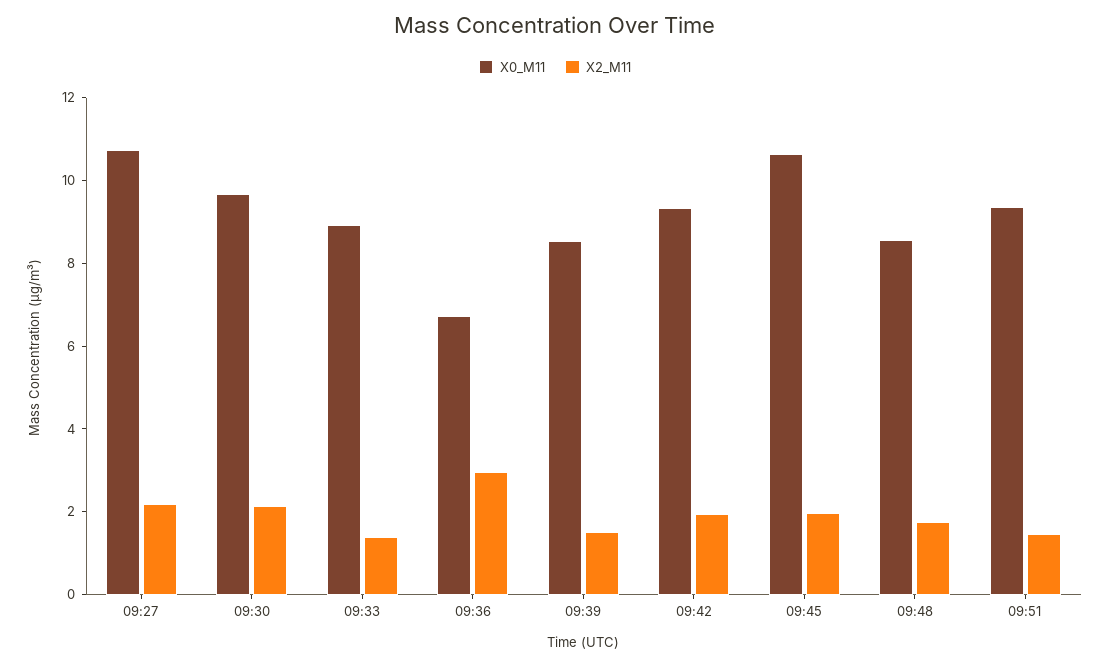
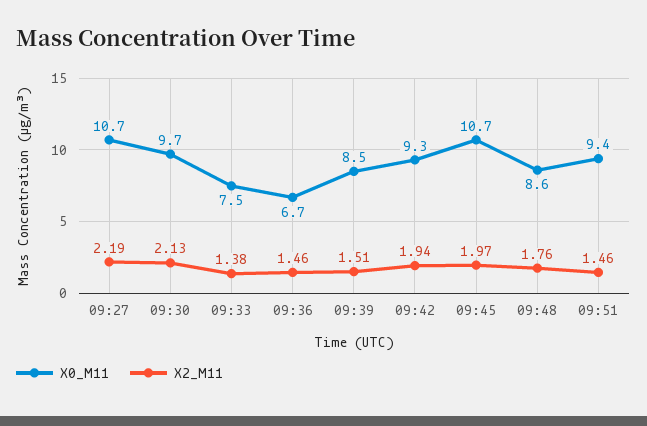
X0_M11, 09:33: 9 -> 7.5
X2_M11, 09:36: 3 -> 1.46

